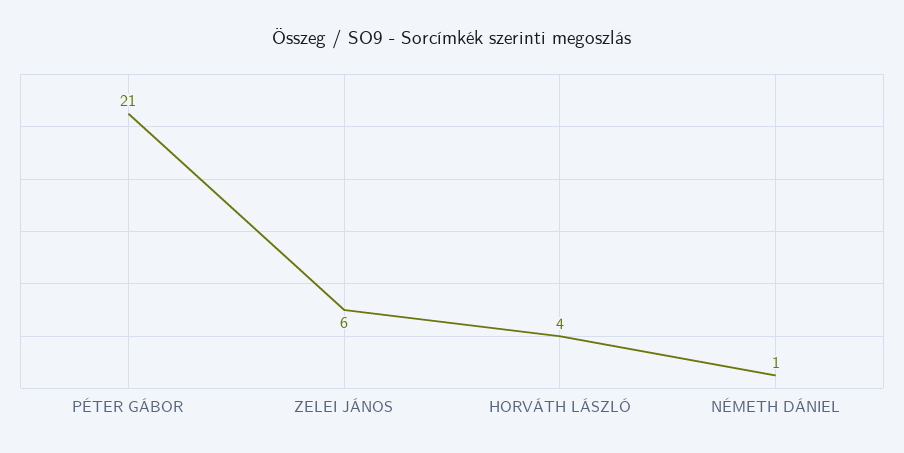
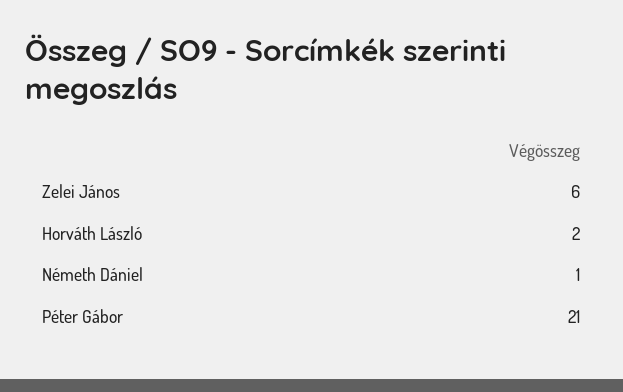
HORVÁTH LÁSZLÓ: 4 -> 2

